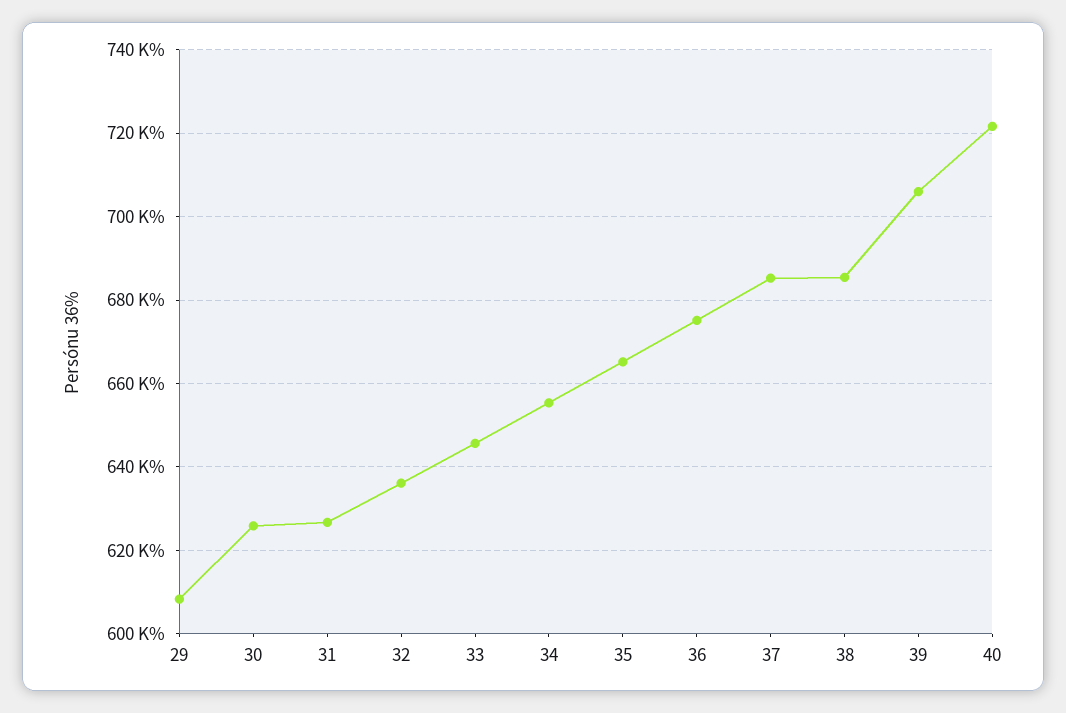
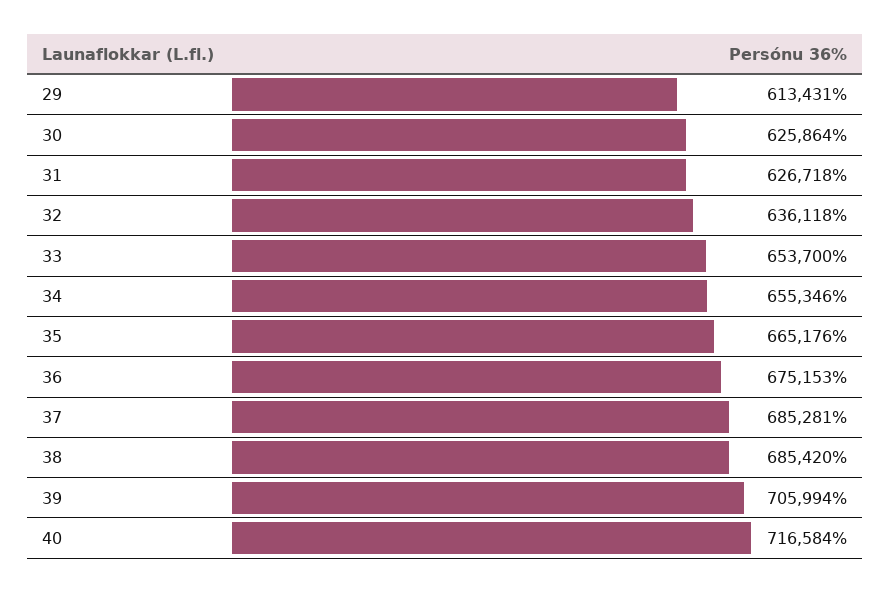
29: 608000 -> 613431
33: 646000 -> 653700
40: 722000 -> 716584

